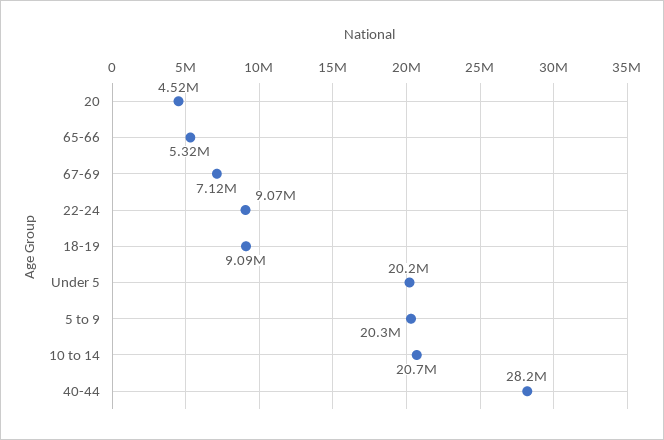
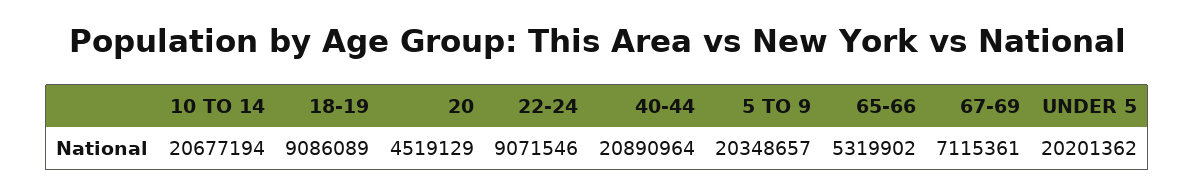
40-44: 28200000 -> 20890964

